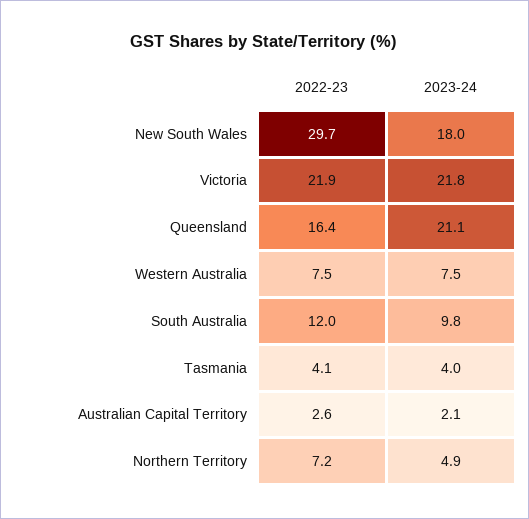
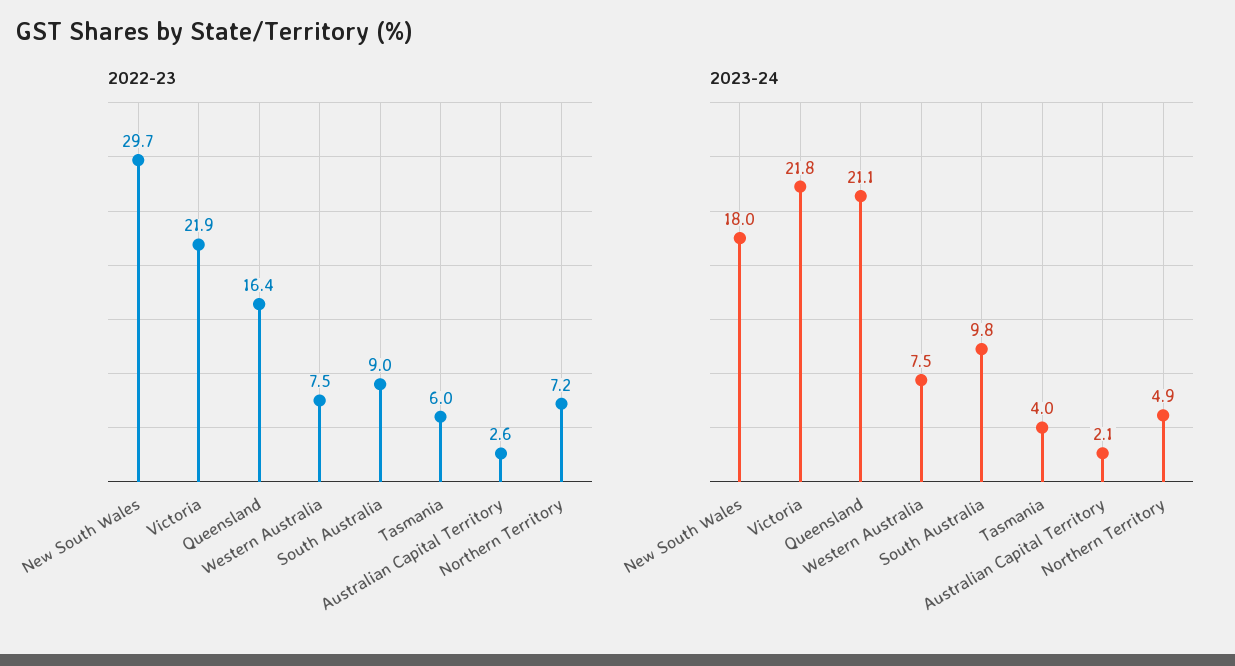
2022-23, South Australia: 12 -> 9
2022-23, Tasmania: 4.1 -> 6

